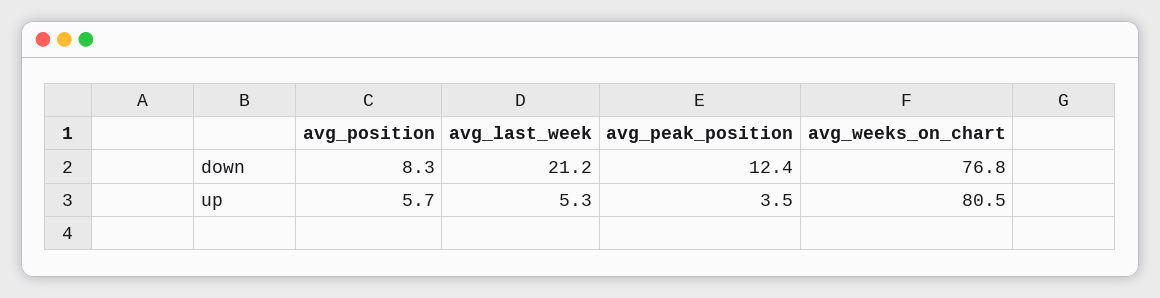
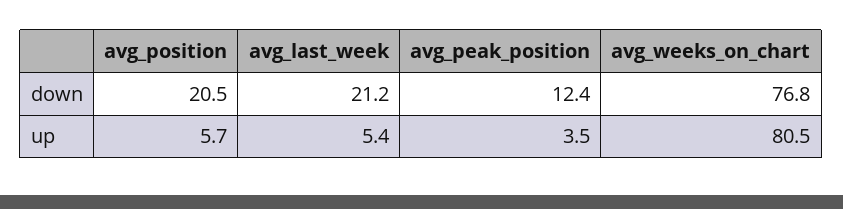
avg_position, down: 8.3 -> 20.5
avg_last_week, up: 5.3 -> 5.4

